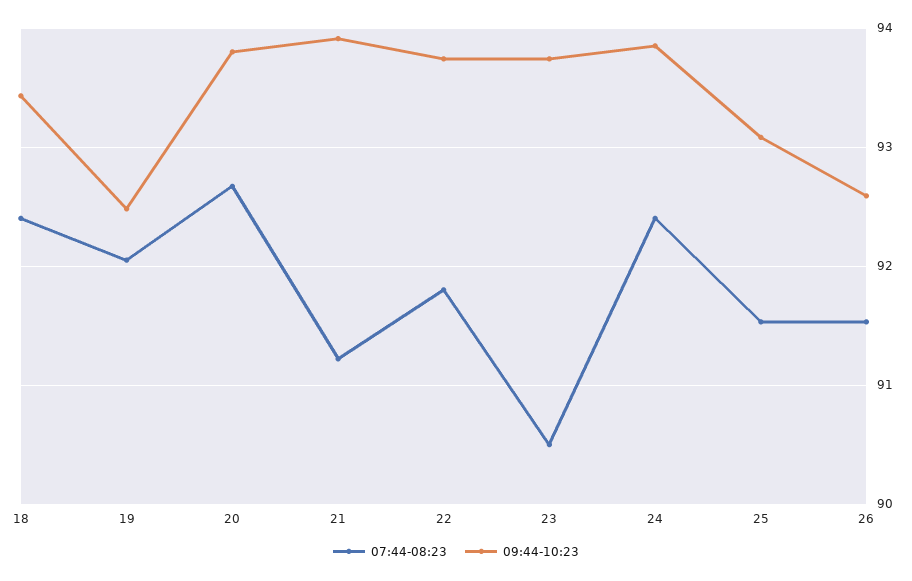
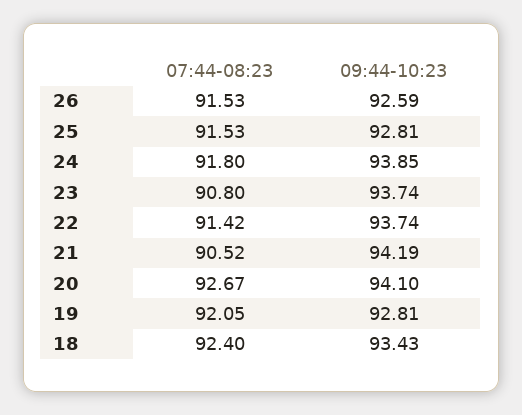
09:44-10:23, 19: 92.5 -> 92.81
09:44-10:23, 20: 93.8 -> 94.1
07:44-08:23, 21: 91.2 -> 90.52
09:44-10:23, 21: 93.9 -> 94.19
07:44-08:23, 22: 91.8 -> 91.42
07:44-08:23, 23: 90.5 -> 90.8
07:44-08:23, 24: 92.4 -> 91.8
09:44-10:23, 25: 93.1 -> 92.81

